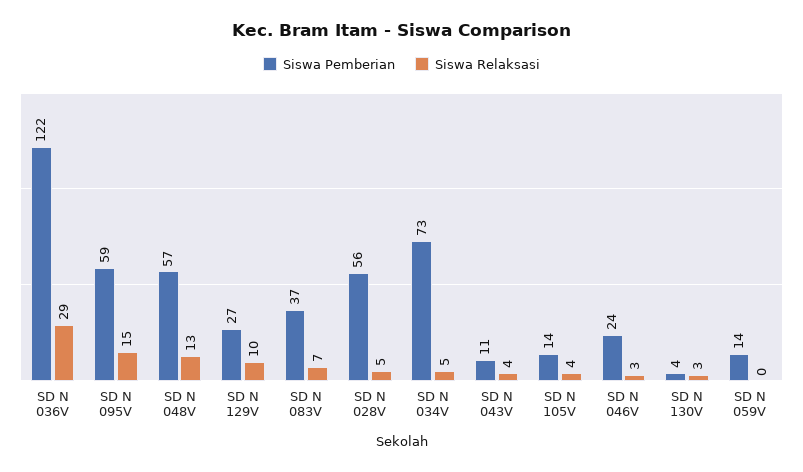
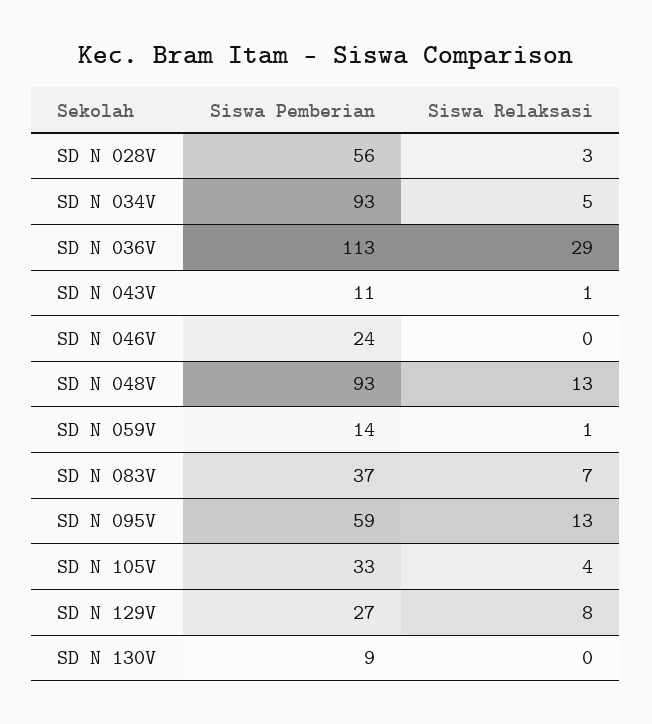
Siswa Pemberian, SD N 036V: 122 -> 113
Siswa Relaksasi, SD N 095V: 15 -> 13
Siswa Pemberian, SD N 048V: 57 -> 93
Siswa Relaksasi, SD N 129V: 10 -> 8
Siswa Relaksasi, SD N 028V: 5 -> 3
Siswa Pemberian, SD N 034V: 73 -> 93
Siswa Relaksasi, SD N 043V: 4 -> 1
Siswa Pemberian, SD N 105V: 14 -> 33
Siswa Relaksasi, SD N 046V: 3 -> 0
Siswa Pemberian, SD N 130V: 4 -> 9
Siswa Relaksasi, SD N 130V: 3 -> 0
Siswa Relaksasi, SD N 059V: 0 -> 1

